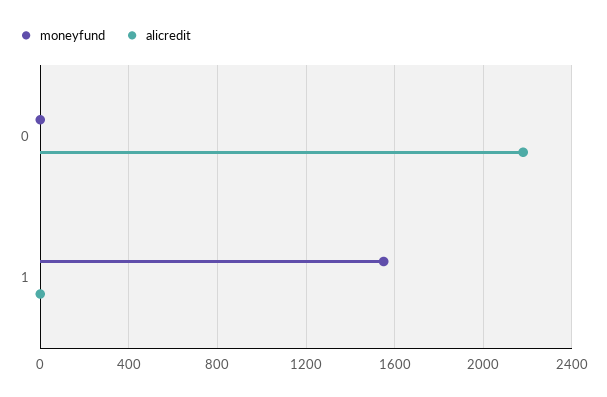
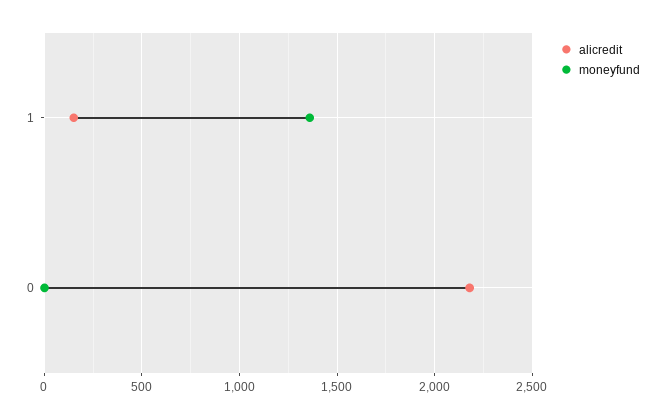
moneyfund, 1: 1550 -> 1350
alicredit, 1: 0 -> 150

